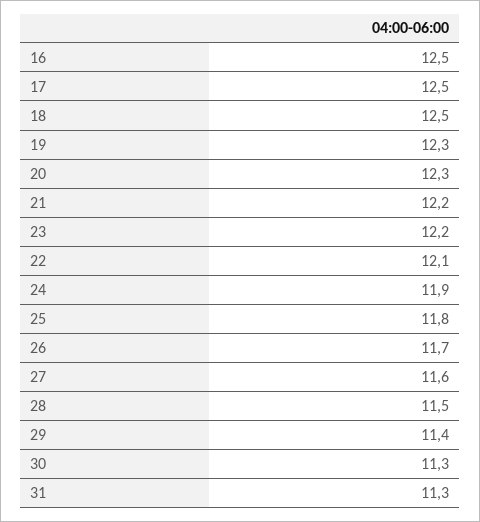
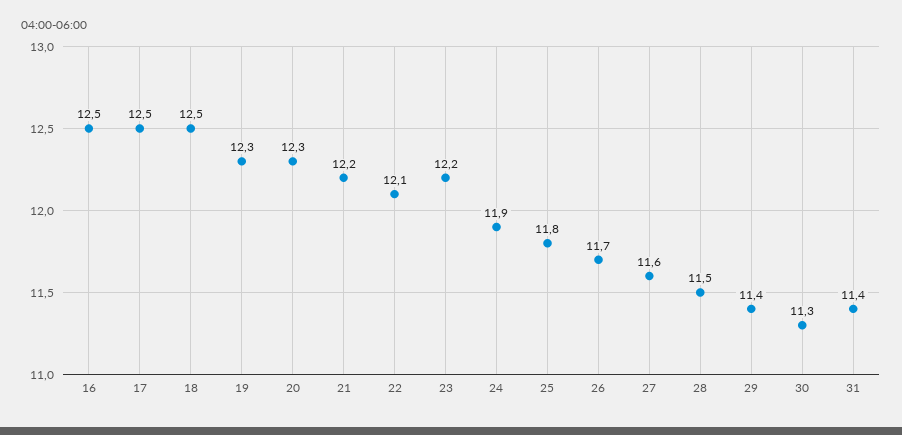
31: 11.3 -> 11.4

